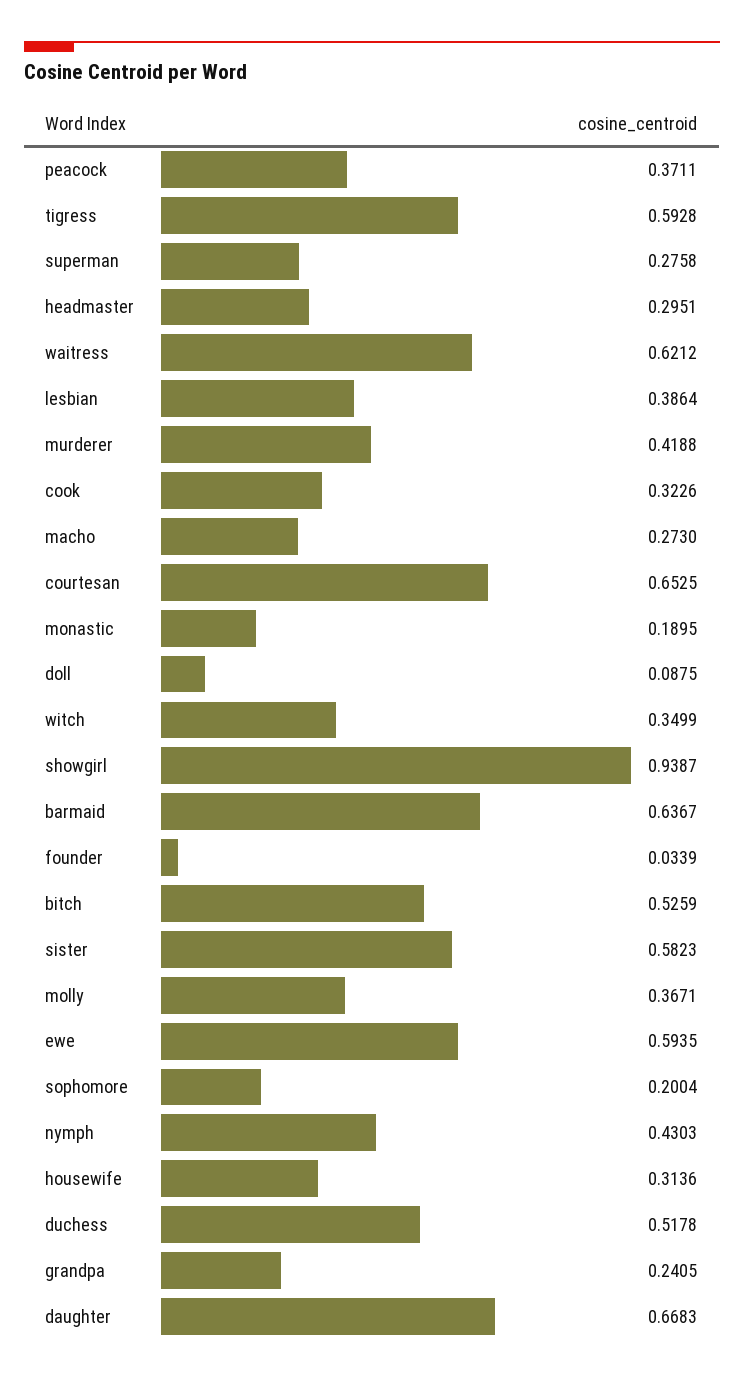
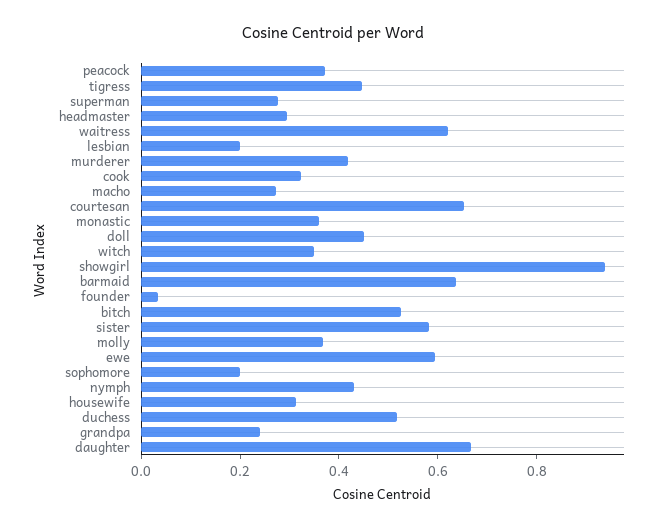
tigress: 0.5928 -> 0.45
lesbian: 0.3864 -> 0.2
monastic: 0.1895 -> 0.35
doll: 0.0875 -> 0.45

